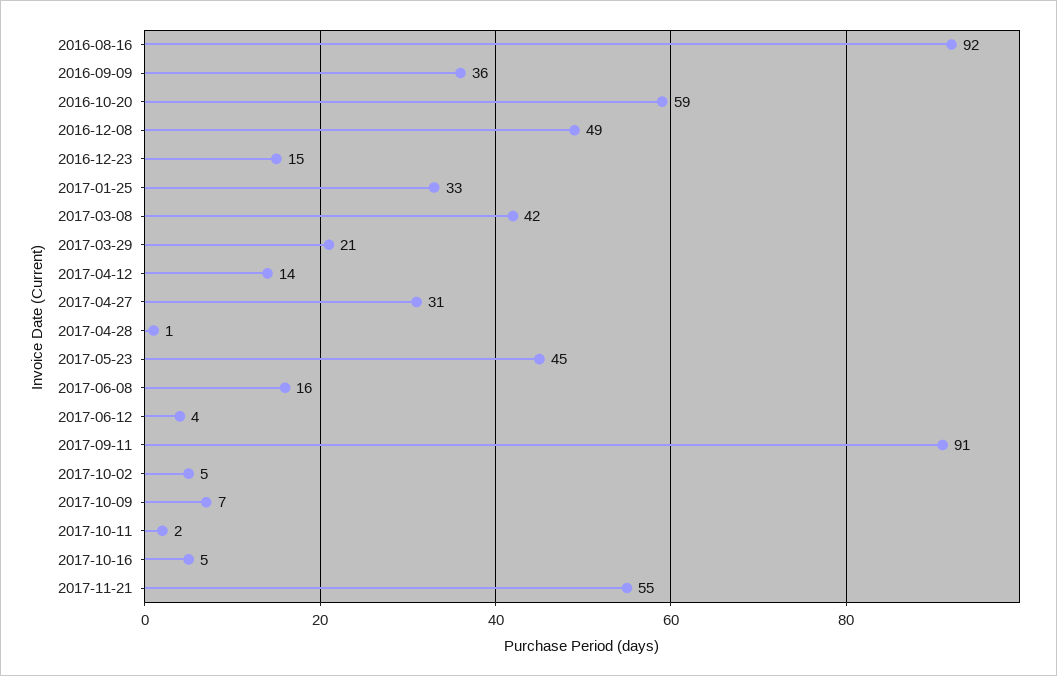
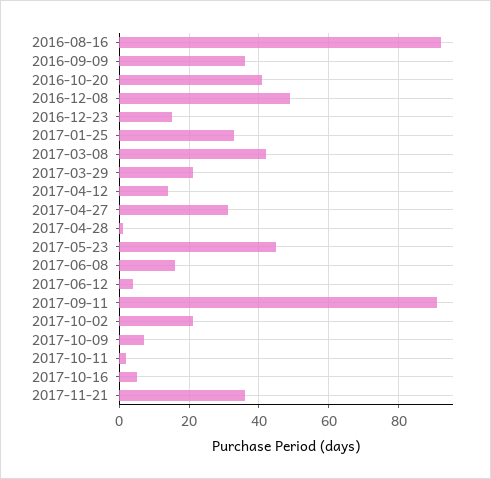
2016-10-20: 59 -> 40
2017-10-02: 5 -> 20
2017-11-21: 55 -> 35

